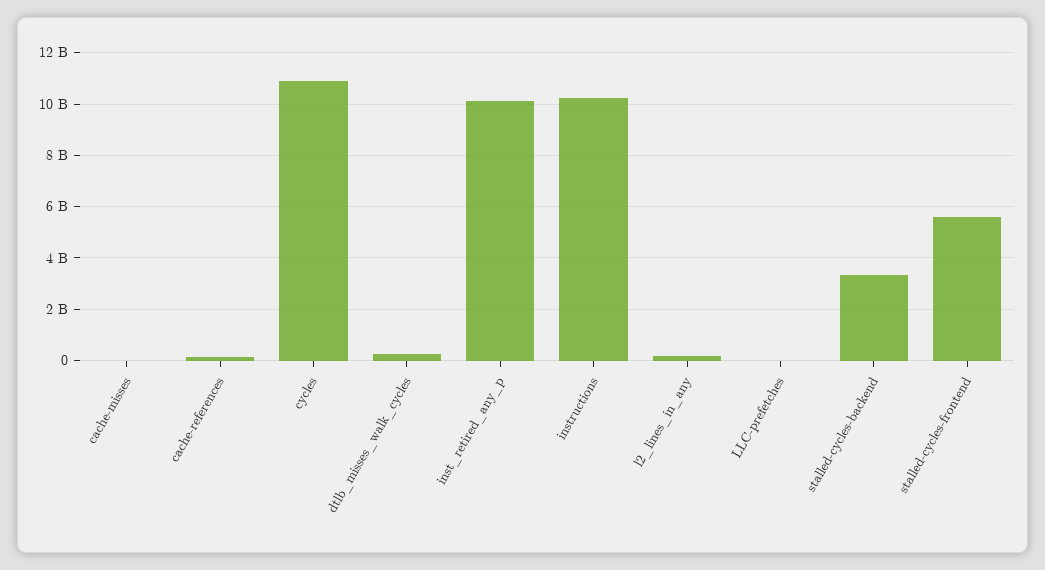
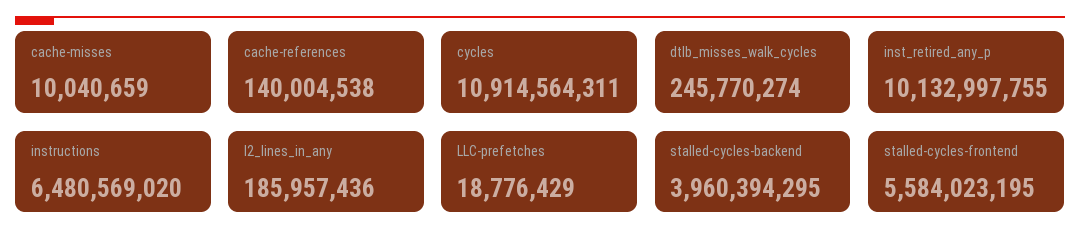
instructions: 10250000000 -> 6480569020
stalled-cycles-backend: 3250000000 -> 3960394295

